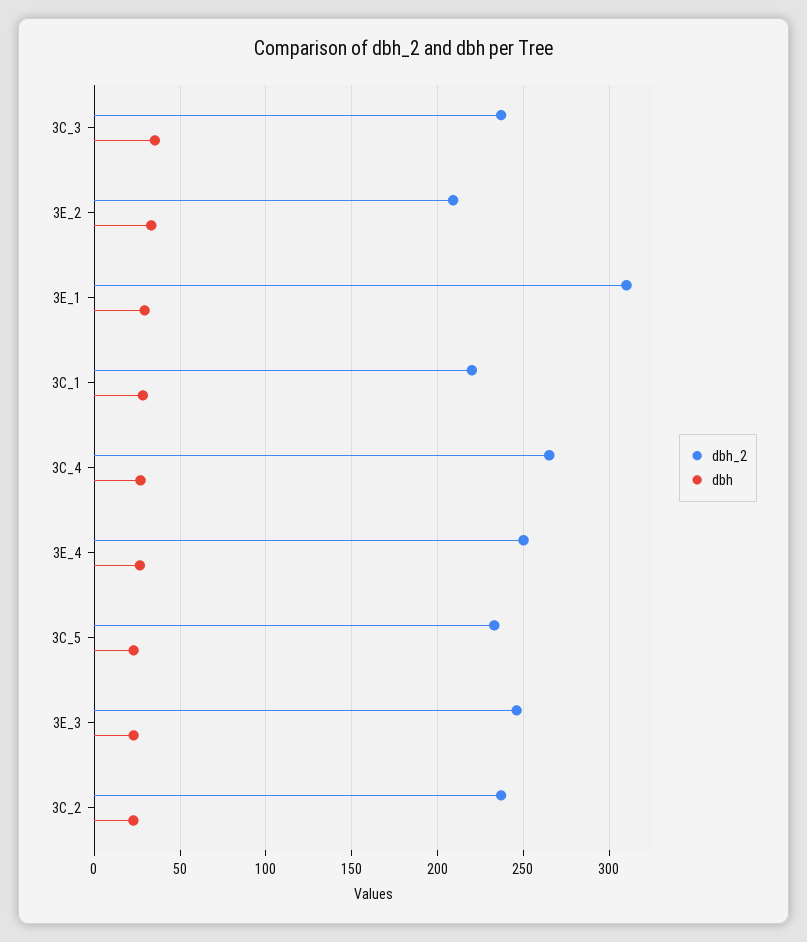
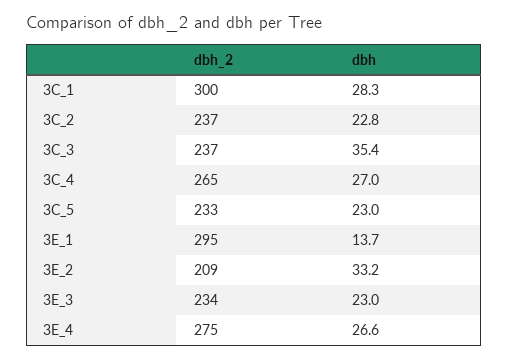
dbh_2, 3E_1: 310 -> 295
dbh, 3E_1: 30 -> 13.7
dbh_2, 3C_1: 220 -> 300
dbh_2, 3E_4: 250 -> 275
dbh_2, 3E_3: 245 -> 234

